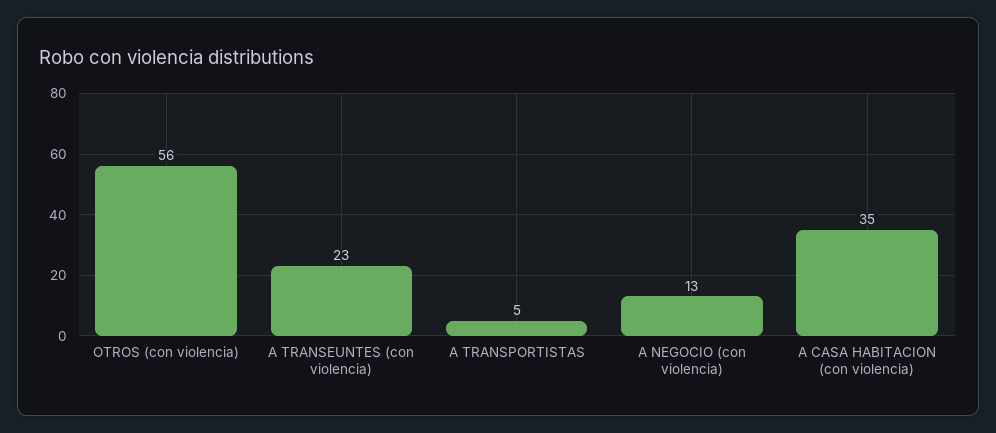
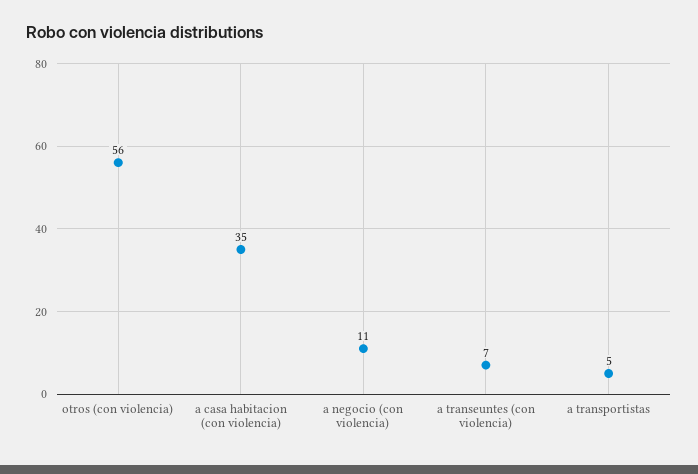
A TRANSEUNTES (con violencia): 23 -> 7
A NEGOCIO (con violencia): 13 -> 11

